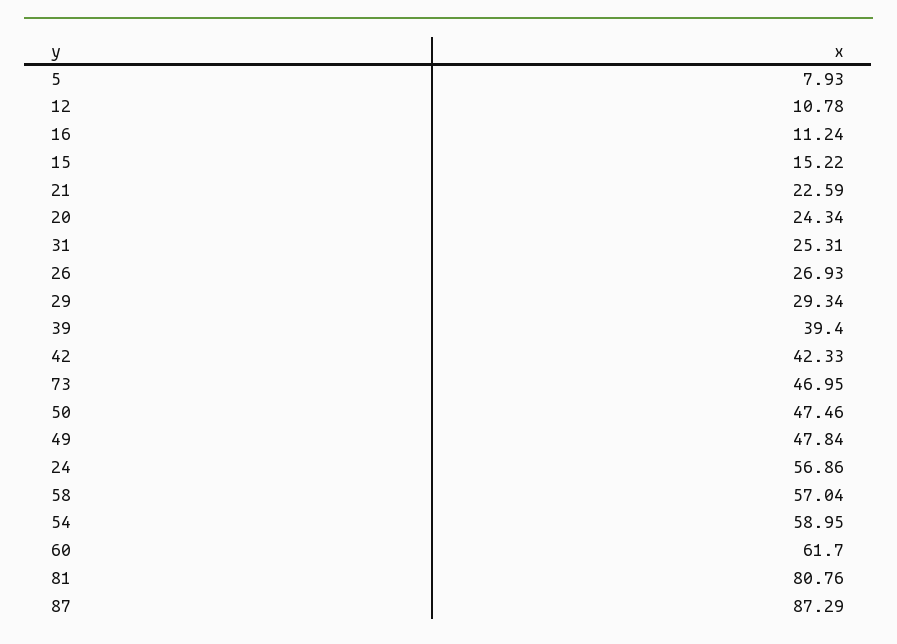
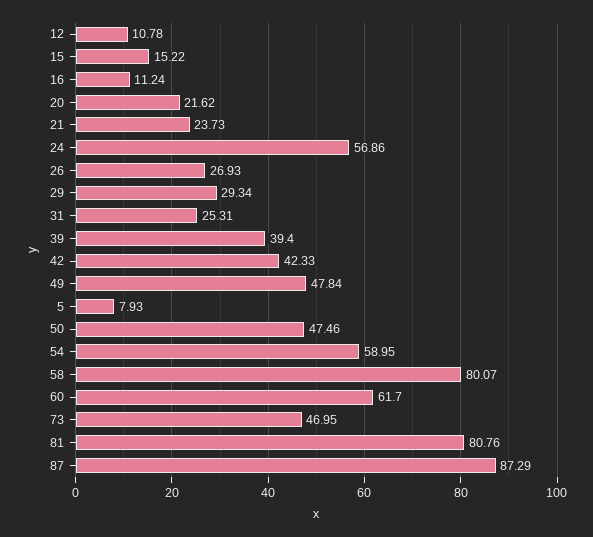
21: 22.59 -> 23.73
20: 24.34 -> 21.62
58: 57.04 -> 80.07

